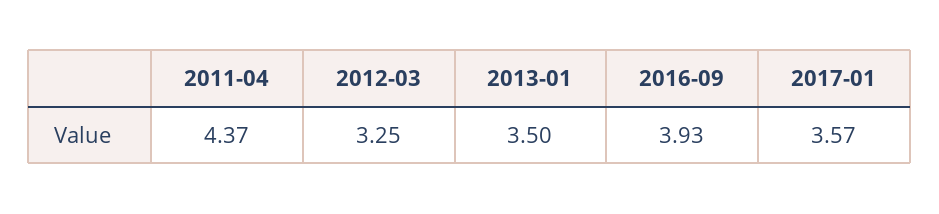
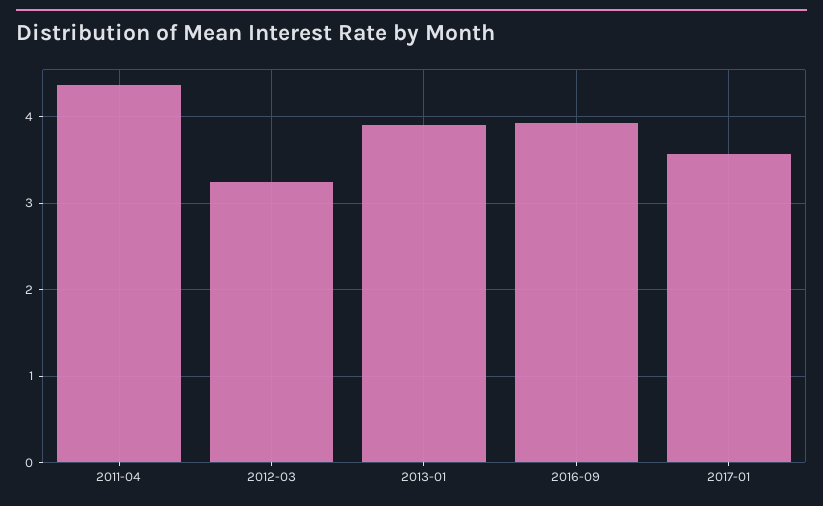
2013-01: 3.5 -> 3.9

